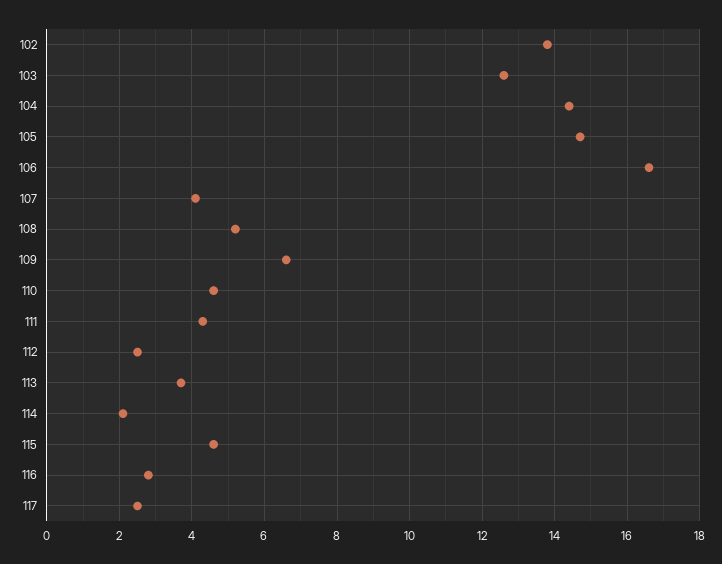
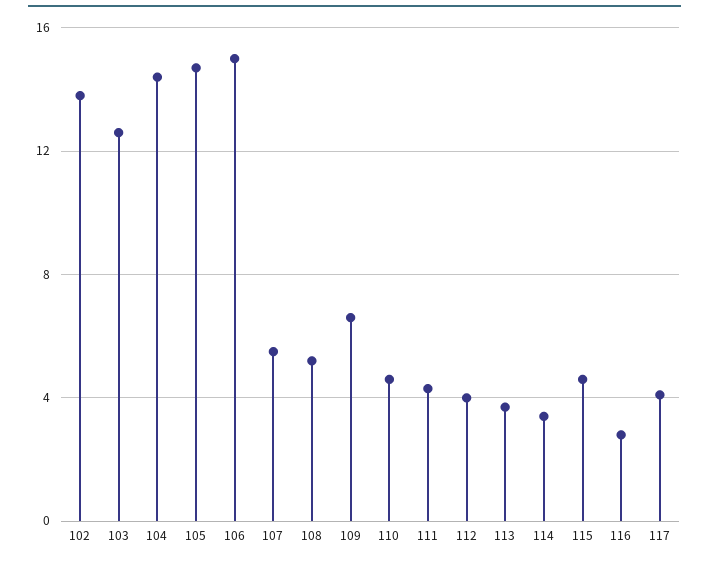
106: 16.5 -> 15
107: 4 -> 5.5
112: 2.5 -> 4
114: 2 -> 3.5
117: 2.5 -> 4

